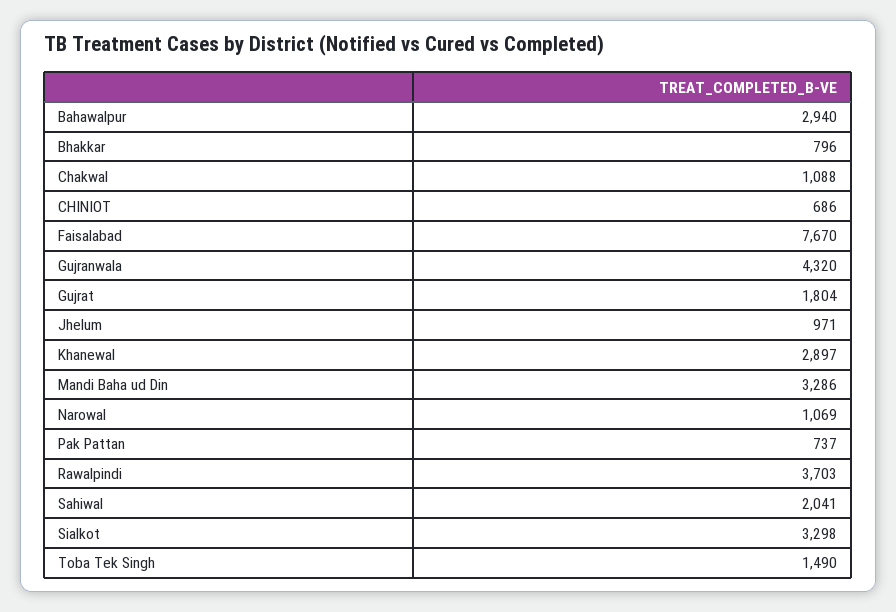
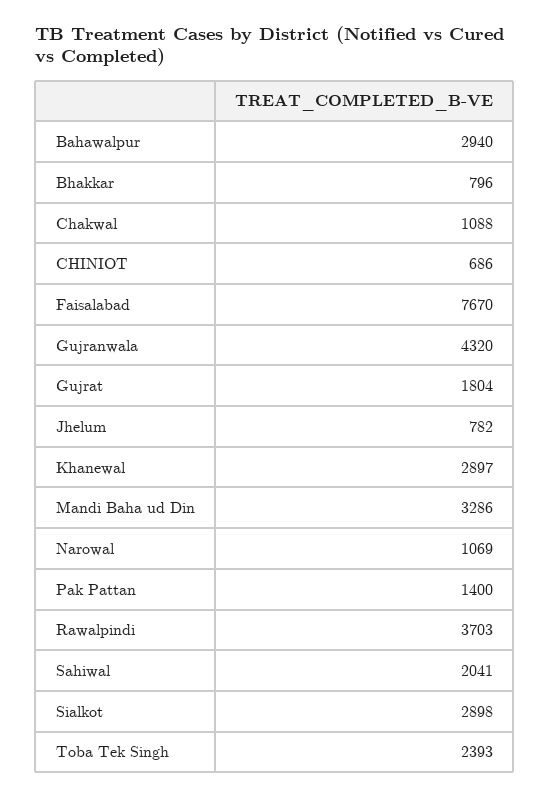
Jhelum: 971 -> 782
Pak Pattan: 737 -> 1400
Sialkot: 3298 -> 2898
Toba Tek Singh: 1490 -> 2393

